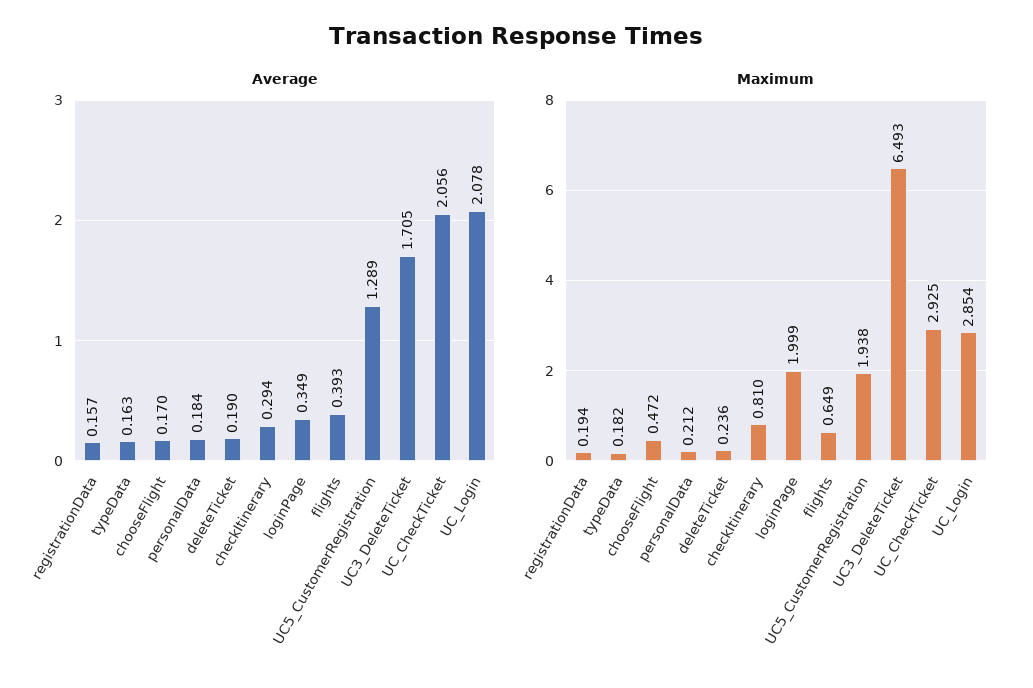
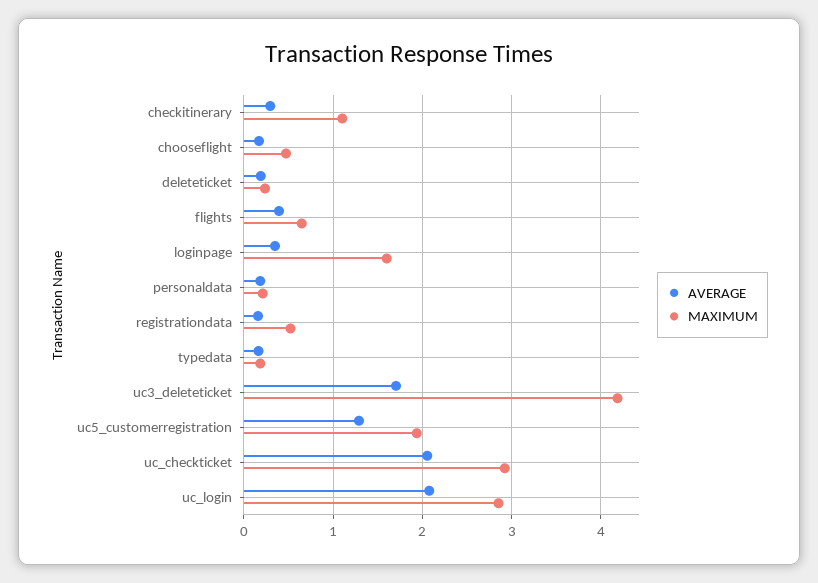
Maximum, registrationData: 0.194 -> 0.5
Maximum, checkItinerary: 0.81 -> 1.1
Maximum, loginPage: 1.999 -> 1.6
Maximum, UC3_DeleteTicket: 6.493 -> 4.2

